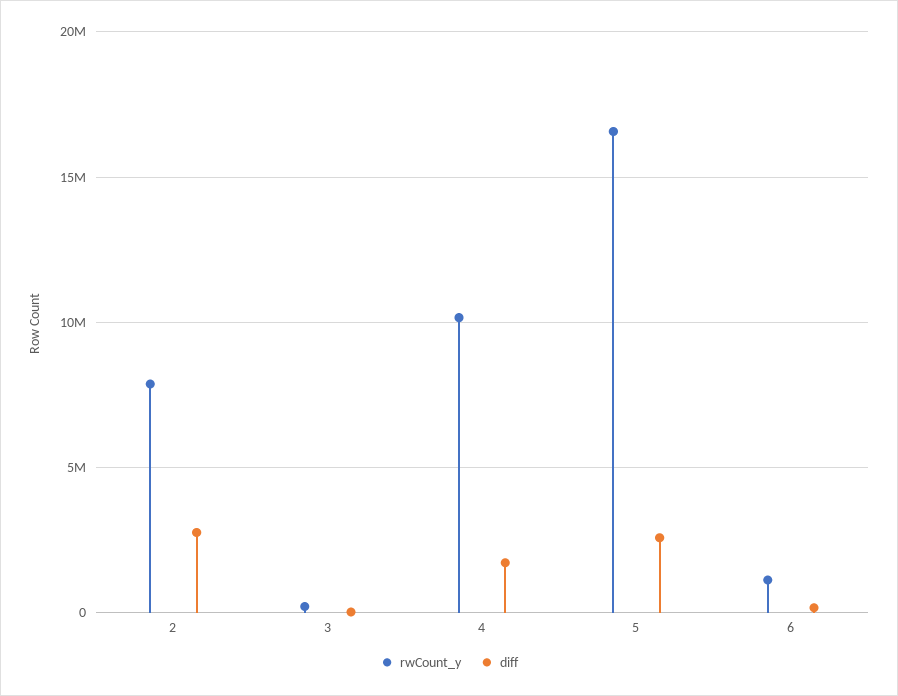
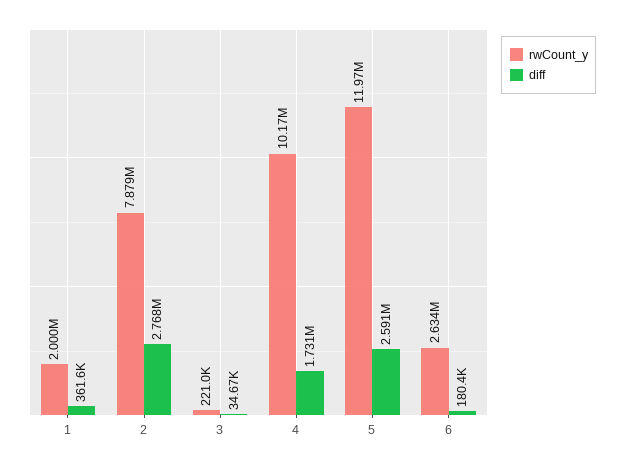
rwCount_y, 5: 16500000 -> 11970000
rwCount_y, 6: 1000000 -> 2634000
rwCount_y, 1: none -> 2000000
diff, 1: none -> 361600

